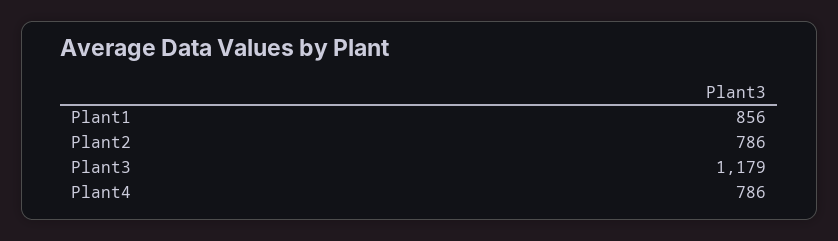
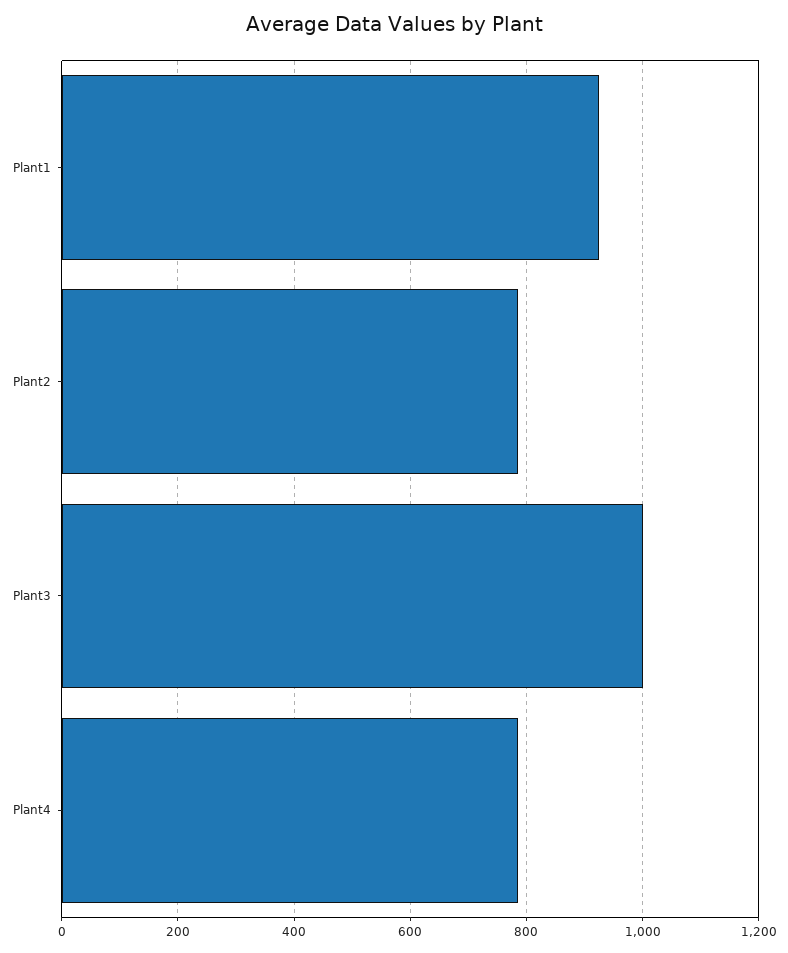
Plant1: 856 -> 920
Plant3: 1179 -> 1000

